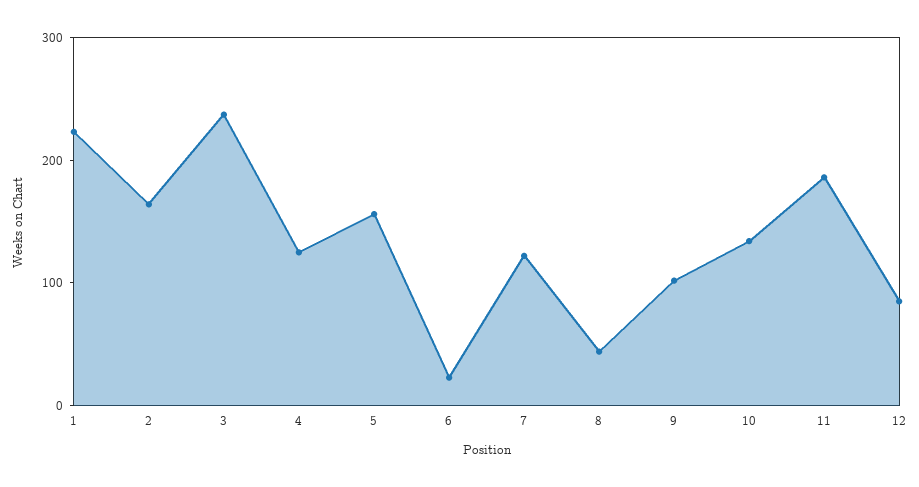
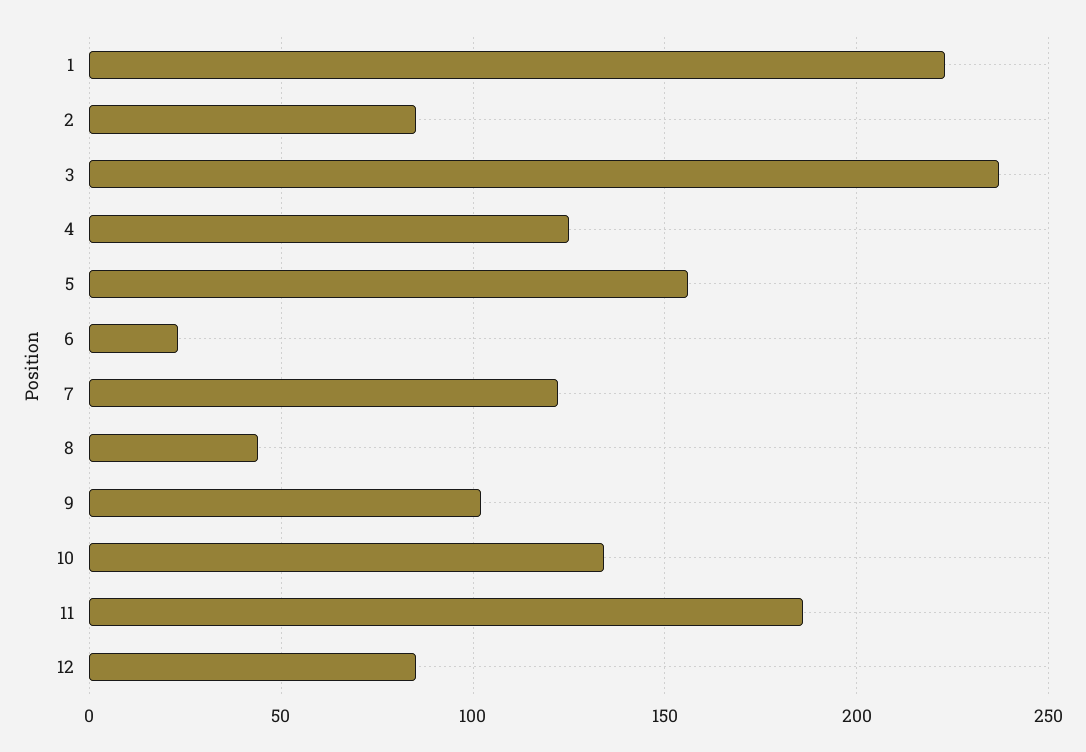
2: 160 -> 85

